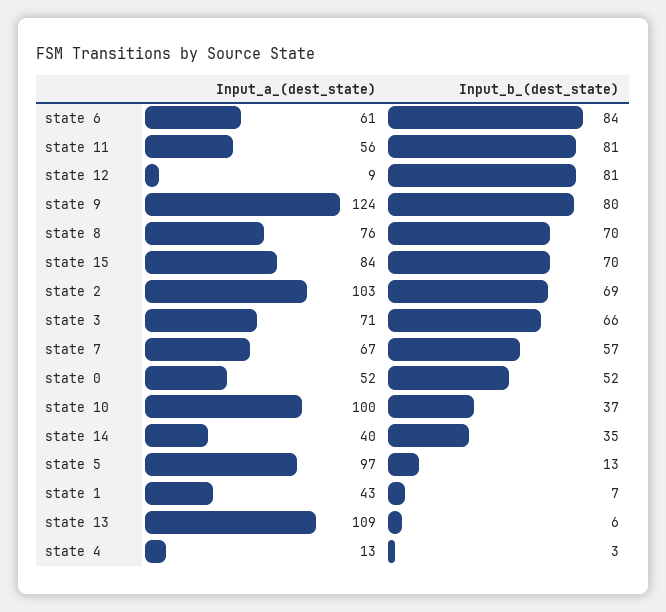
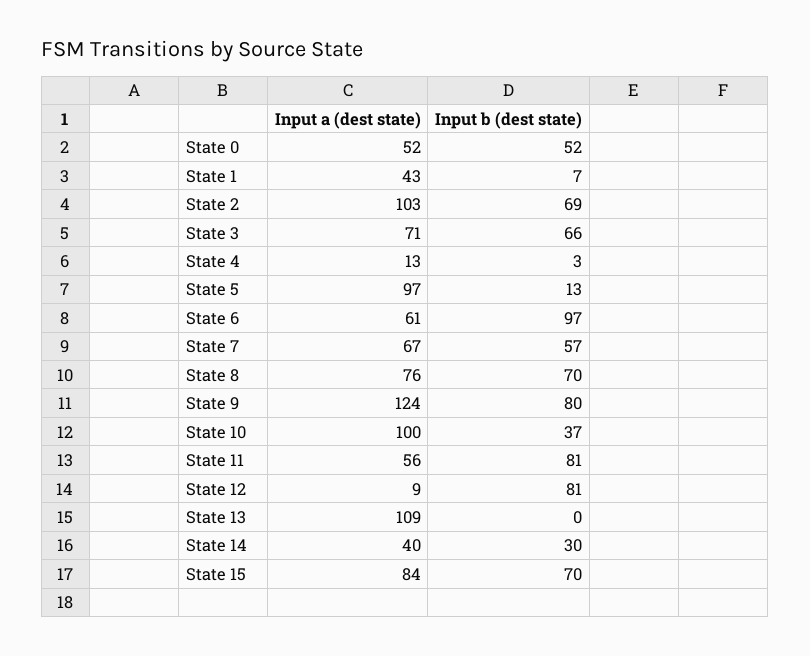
Input_b_(dest_state), state 6: 84 -> 97
Input_b_(dest_state), state 14: 35 -> 30
Input_b_(dest_state), state 13: 6 -> 0

